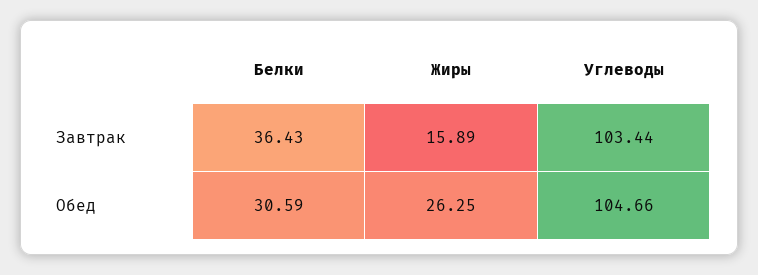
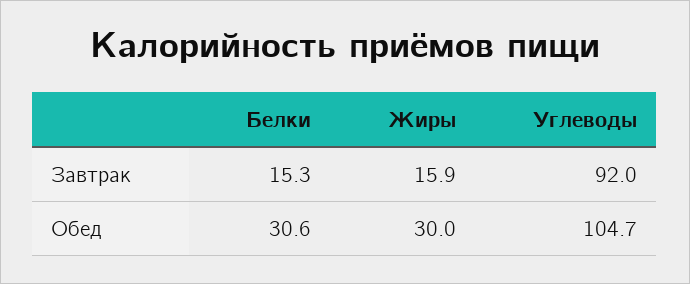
Белки, Завтрак: 36.43 -> 15.3
Углеводы, Завтрак: 103.44 -> 92
Жиры, Обед: 26.25 -> 30

